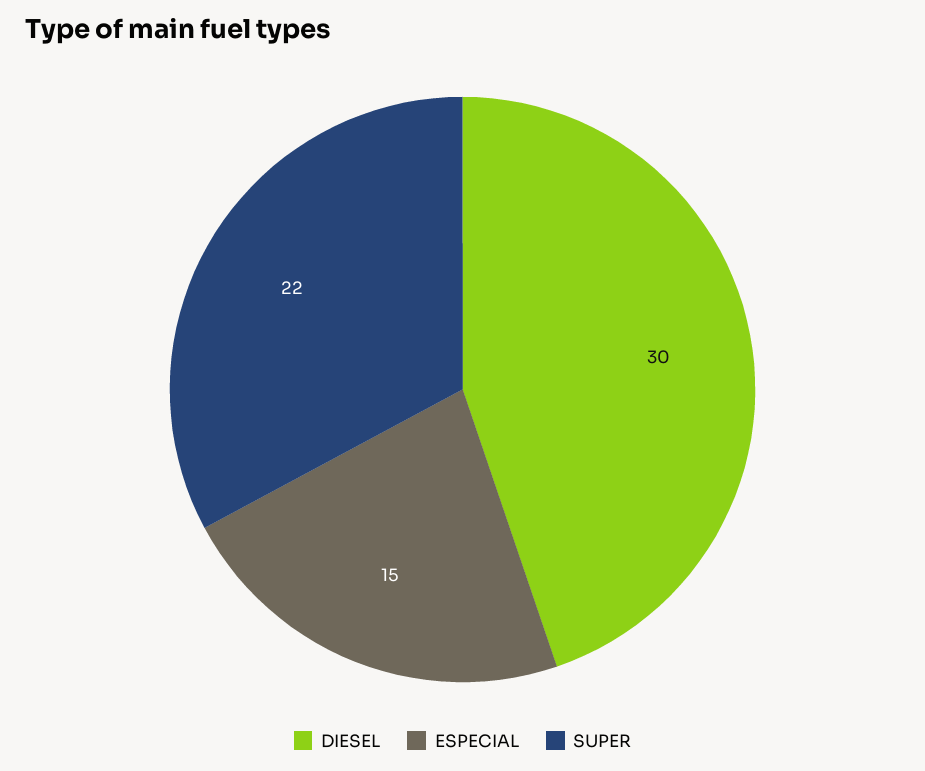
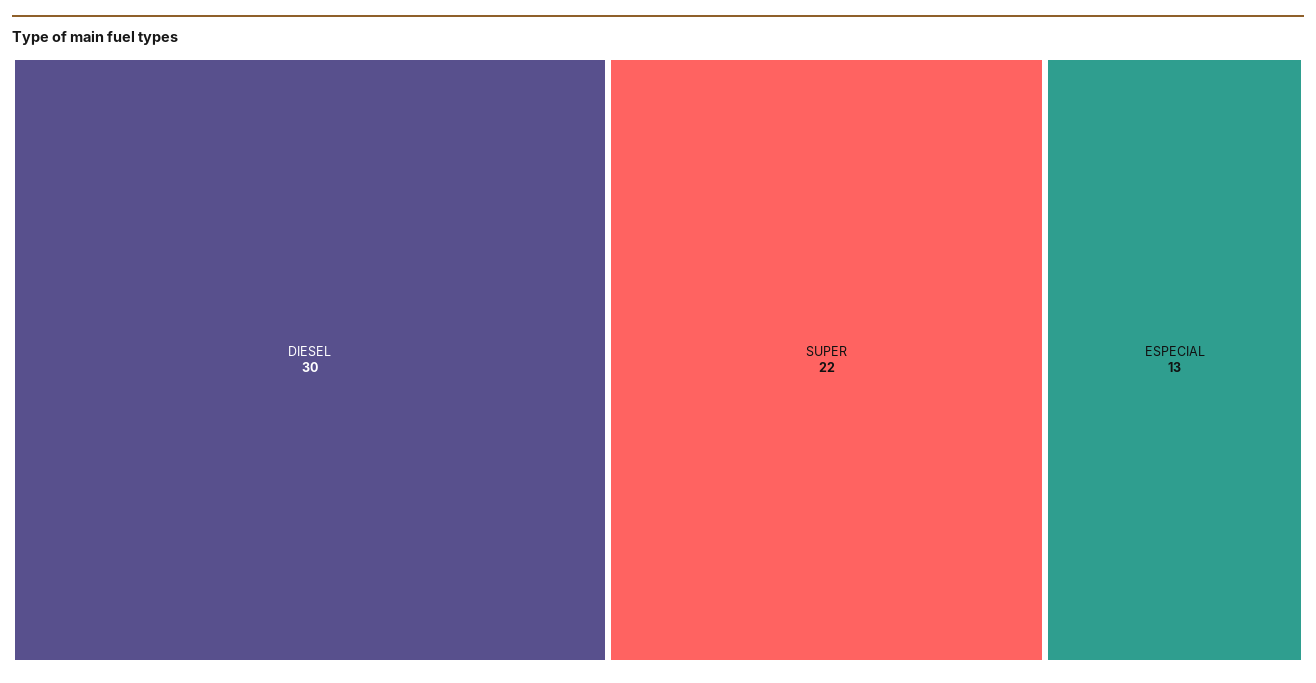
ESPECIAL: 15 -> 13

